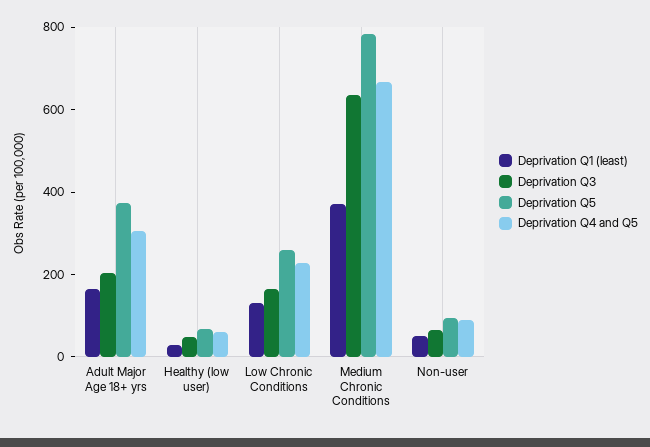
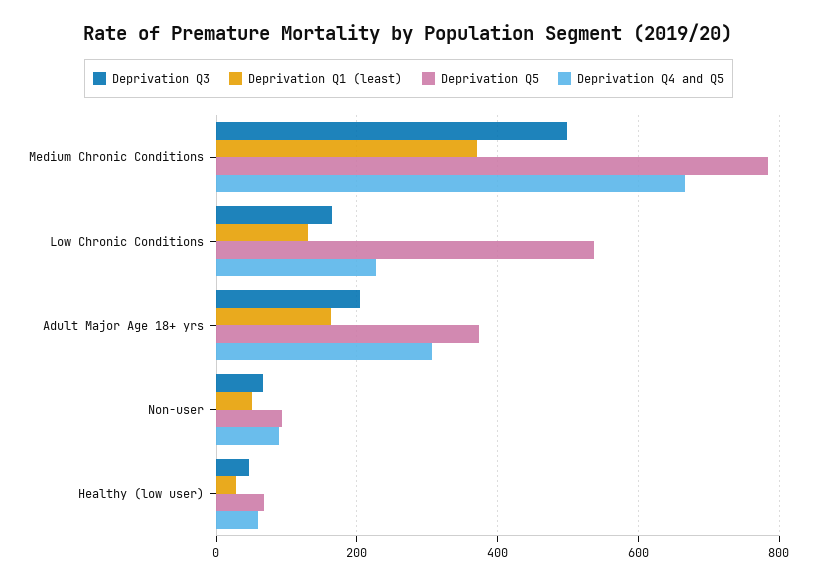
Deprivation Q5, Low Chronic Conditions: 250 -> 540
Deprivation Q3, Medium Chronic Conditions: 650 -> 500

